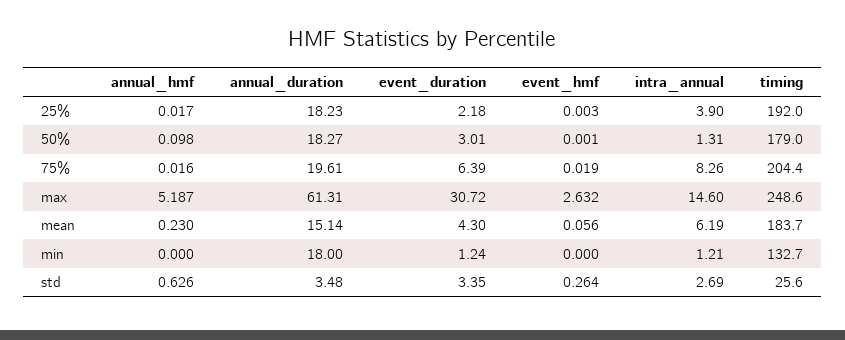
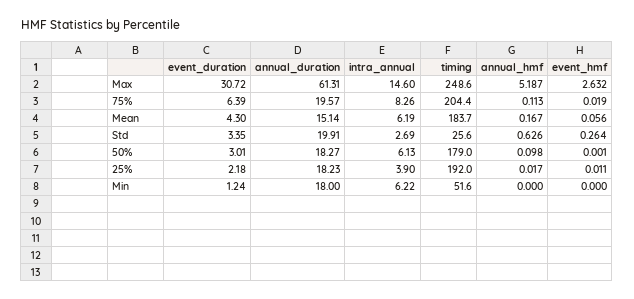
event_hmf, 25%: 0.003 -> 0.011
intra_annual, 50%: 1.31 -> 6.13
annual_hmf, 75%: 0.016 -> 0.113
annual_duration, 75%: 19.61 -> 19.57
annual_hmf, mean: 0.23 -> 0.167
intra_annual, min: 1.21 -> 6.22
timing, min: 132.7 -> 51.6
annual_duration, std: 3.48 -> 19.91

